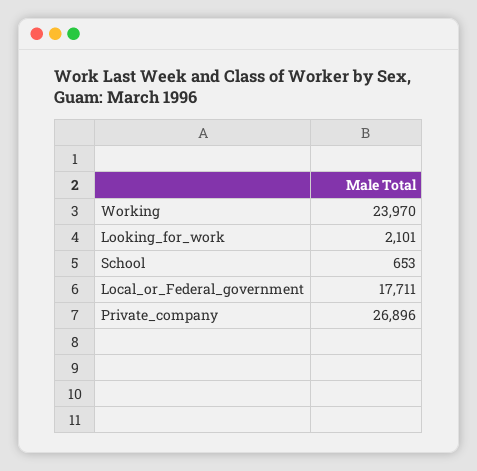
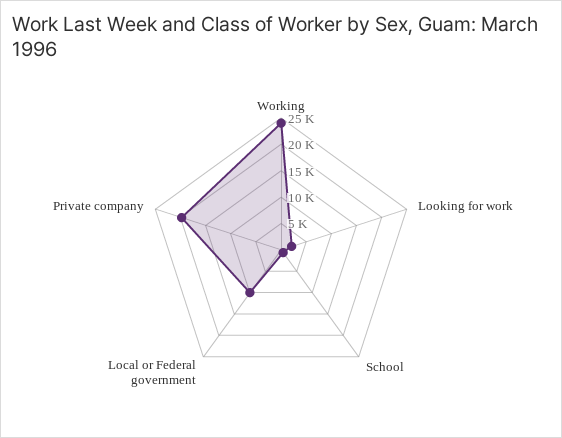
Local_or_Federal_government: 17711 -> 10000
Private_company: 26896 -> 20000

